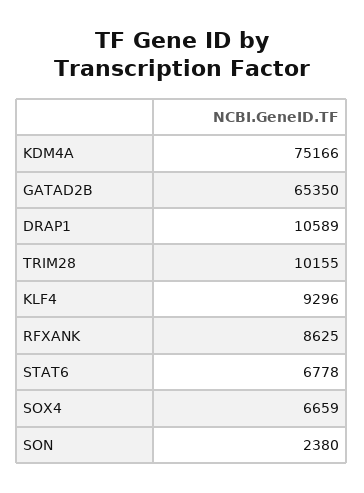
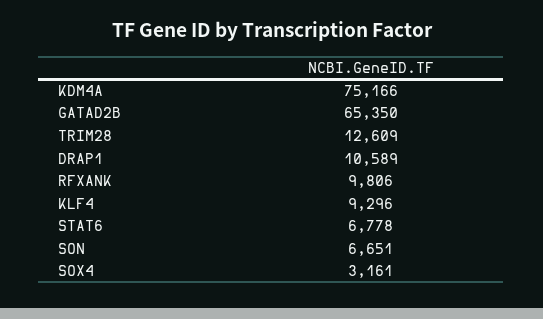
TRIM28: 10155 -> 12609
RFXANK: 8625 -> 9806
SOX4: 6659 -> 3161
SON: 2380 -> 6651

